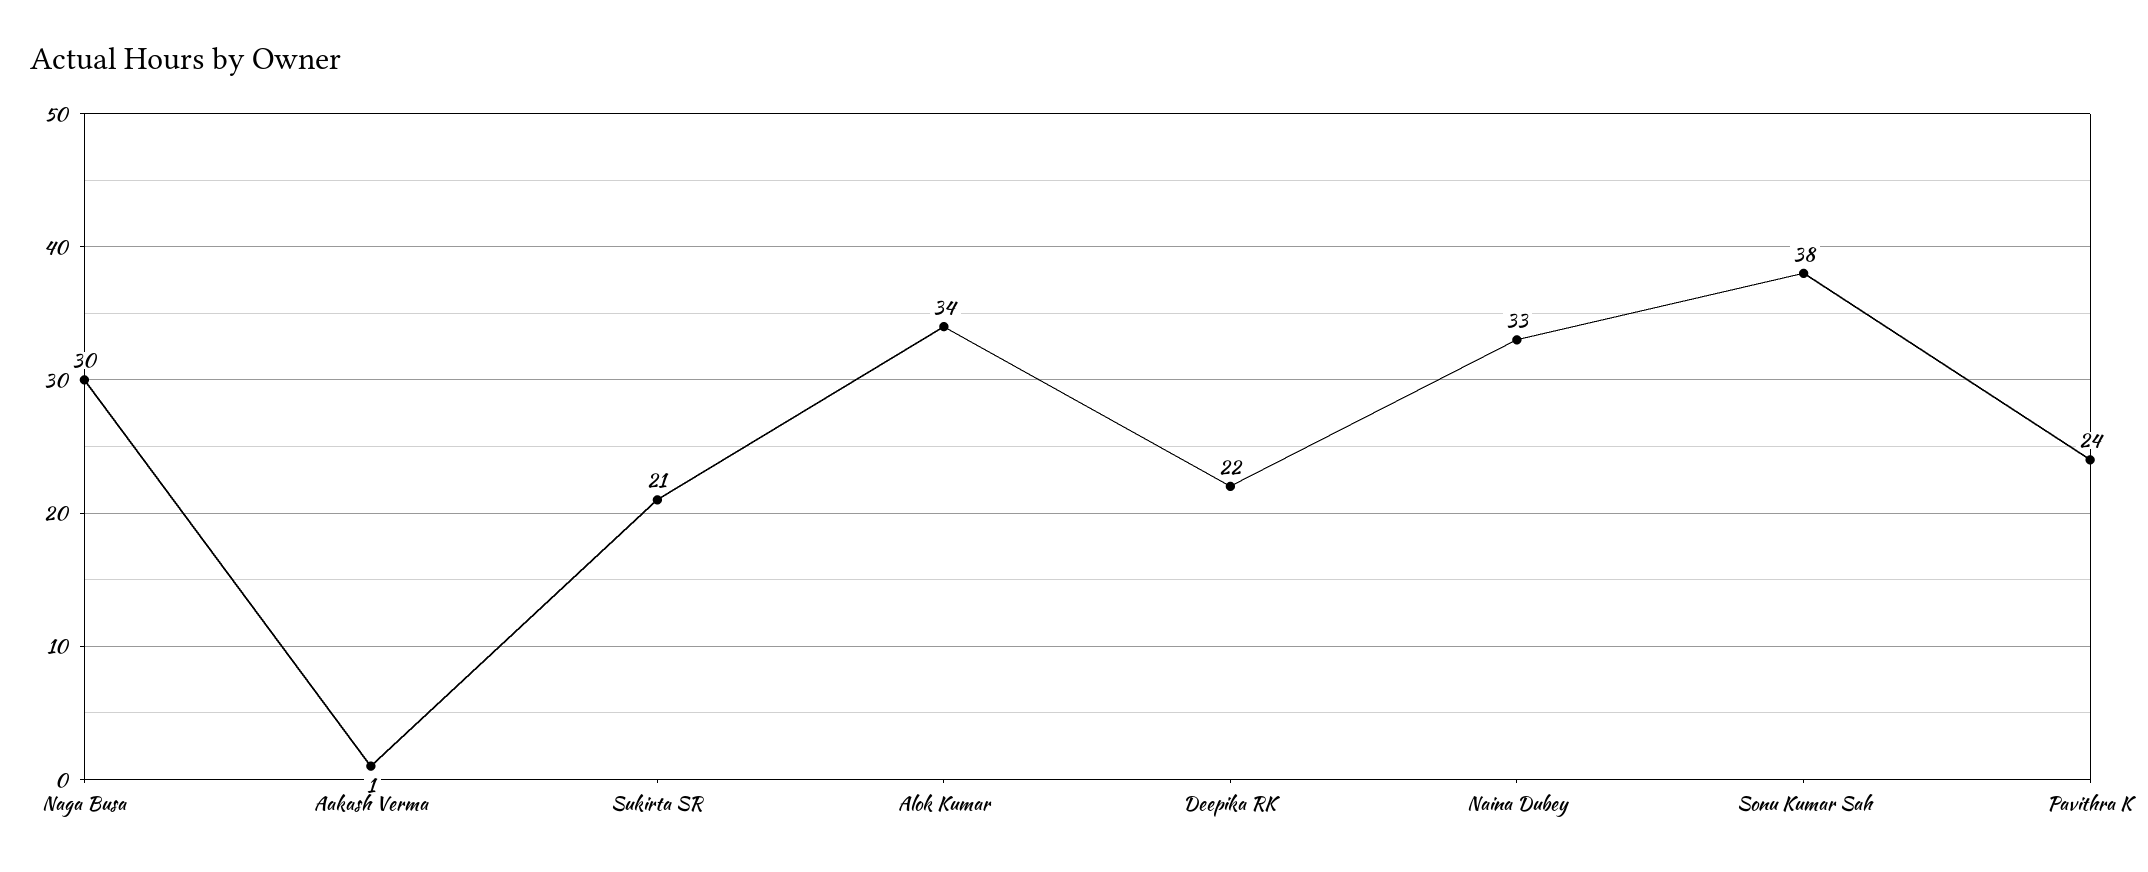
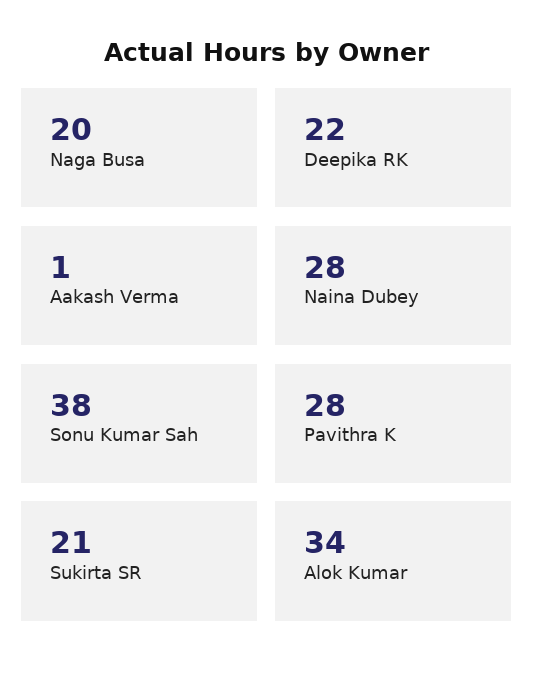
Naga Busa: 30 -> 20
Naina Dubey: 33 -> 28
Pavithra K: 24 -> 28

